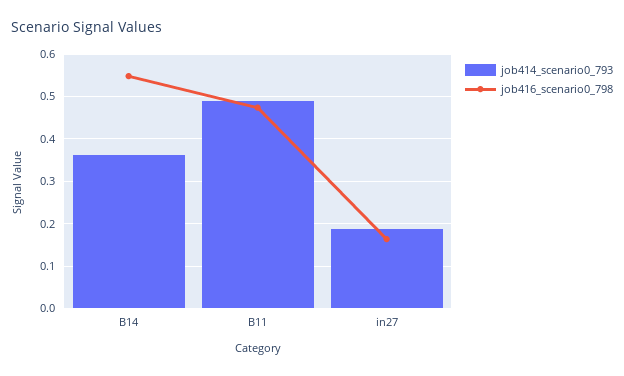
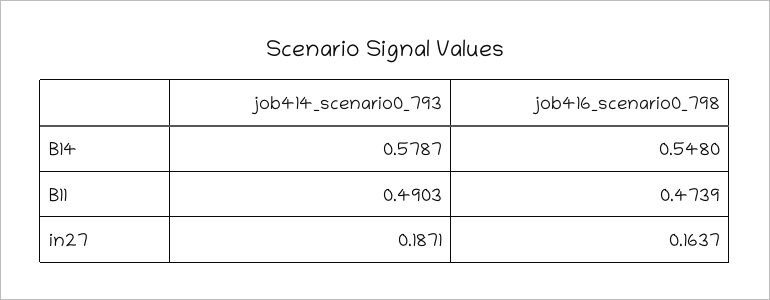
job414_scenario0_793, B14: 0.36 -> 0.5787

